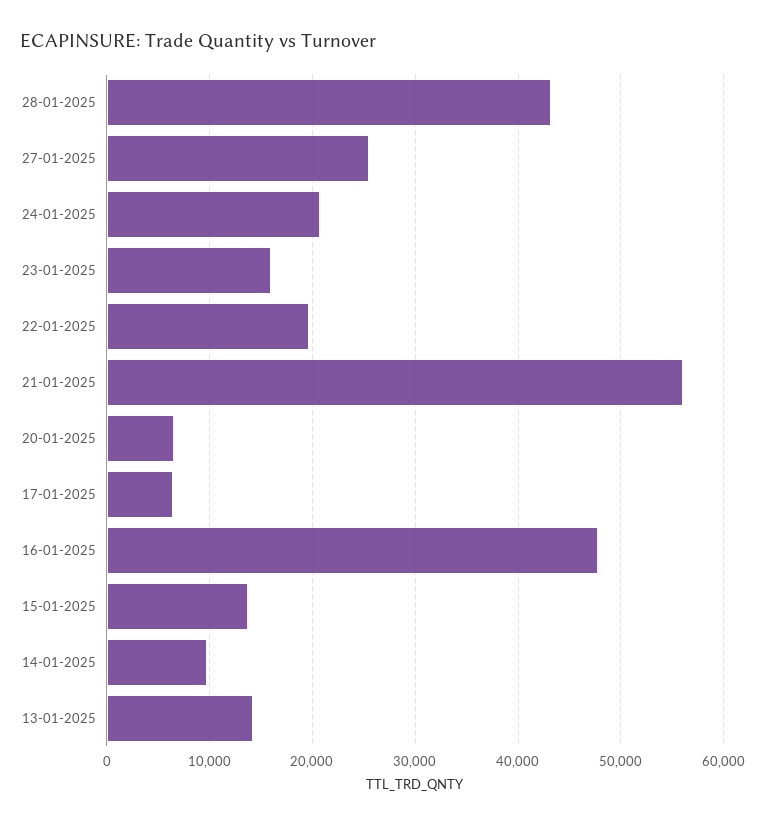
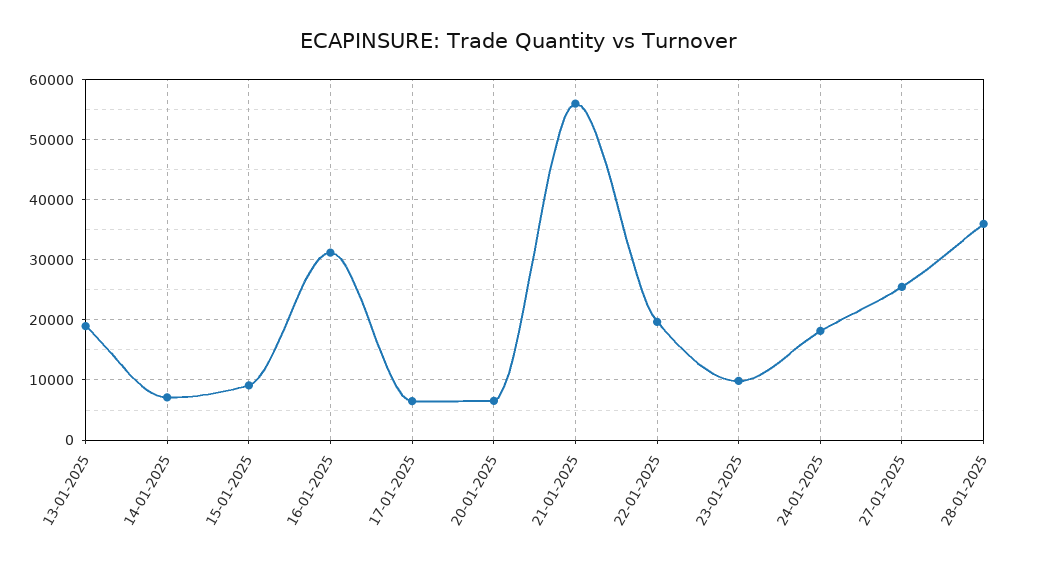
28-01-2025: 43000 -> 36000
24-01-2025: 21000 -> 18000
23-01-2025: 16000 -> 10000
16-01-2025: 48000 -> 31000
15-01-2025: 14000 -> 9000
14-01-2025: 10000 -> 7000
13-01-2025: 14000 -> 19000

